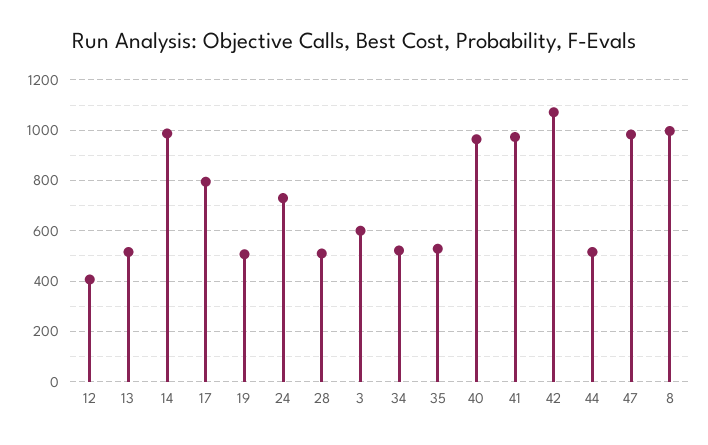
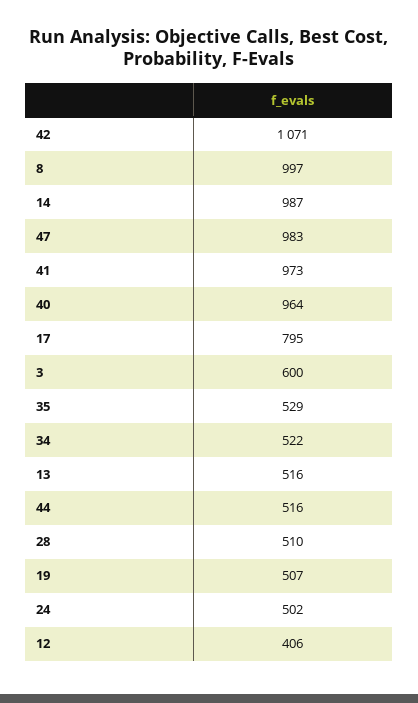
24: 725 -> 502

